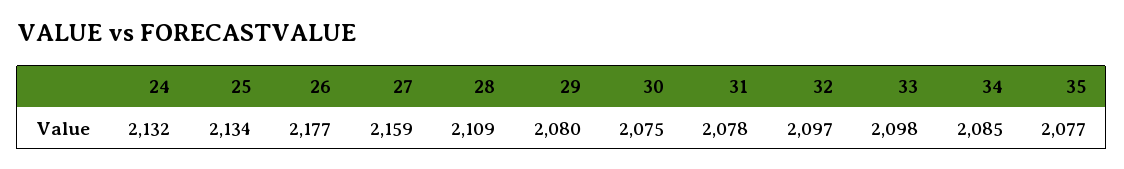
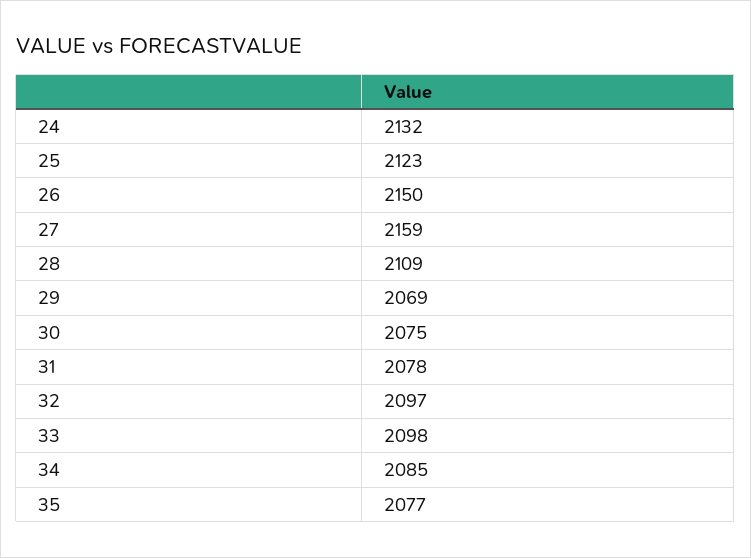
25: 2134 -> 2123
26: 2177 -> 2150
29: 2080 -> 2069

